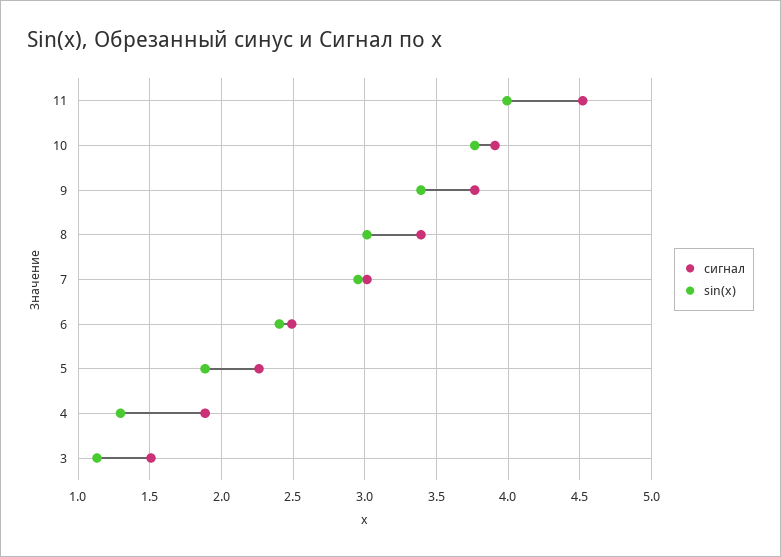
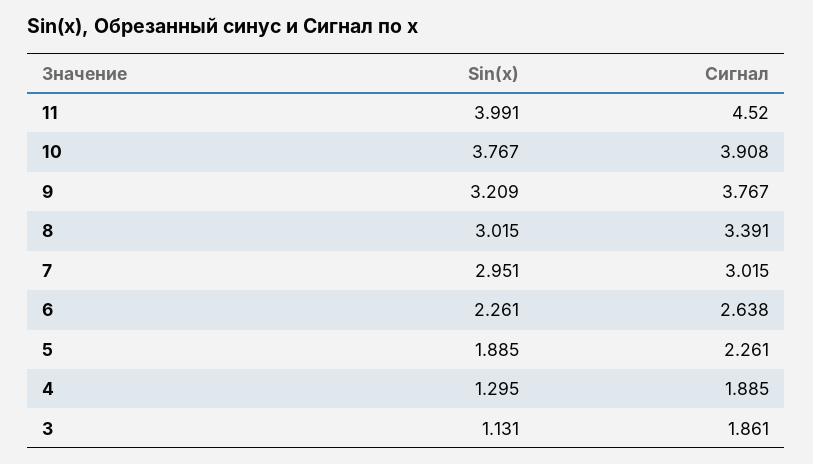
sin(x), 9: 3.4 -> 3.209
сигнал, 6: 2.5 -> 2.638
sin(x), 6: 2.4 -> 2.261
сигнал, 3: 1.5 -> 1.861

